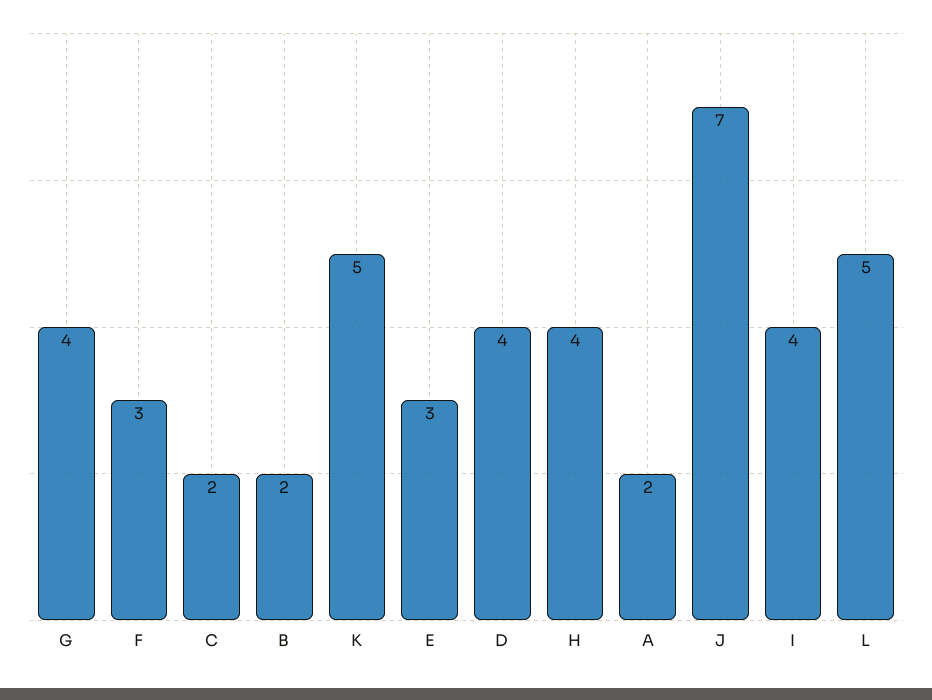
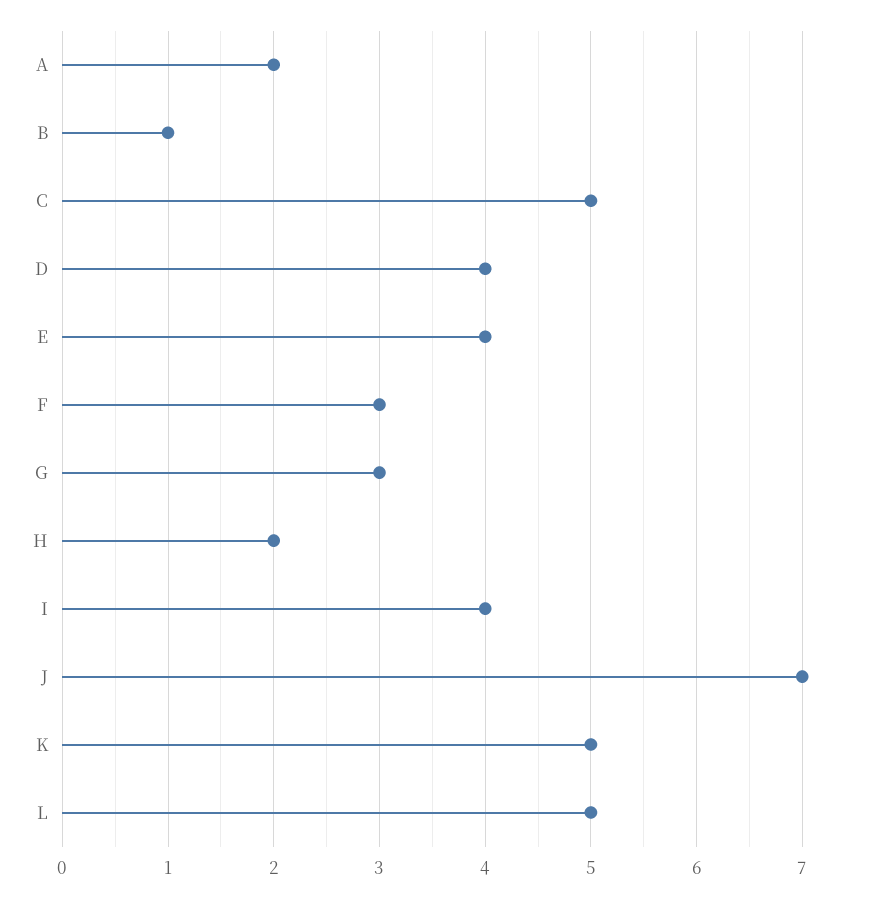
G: 4 -> 3
C: 2 -> 5
B: 2 -> 1
E: 3 -> 4
H: 4 -> 2

